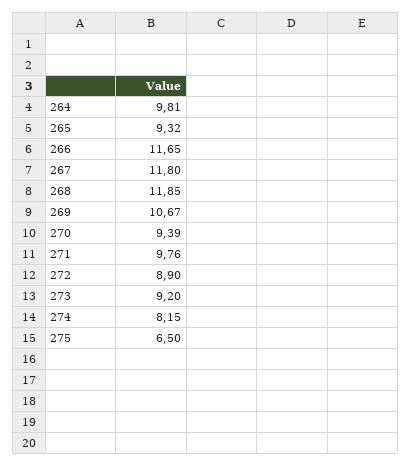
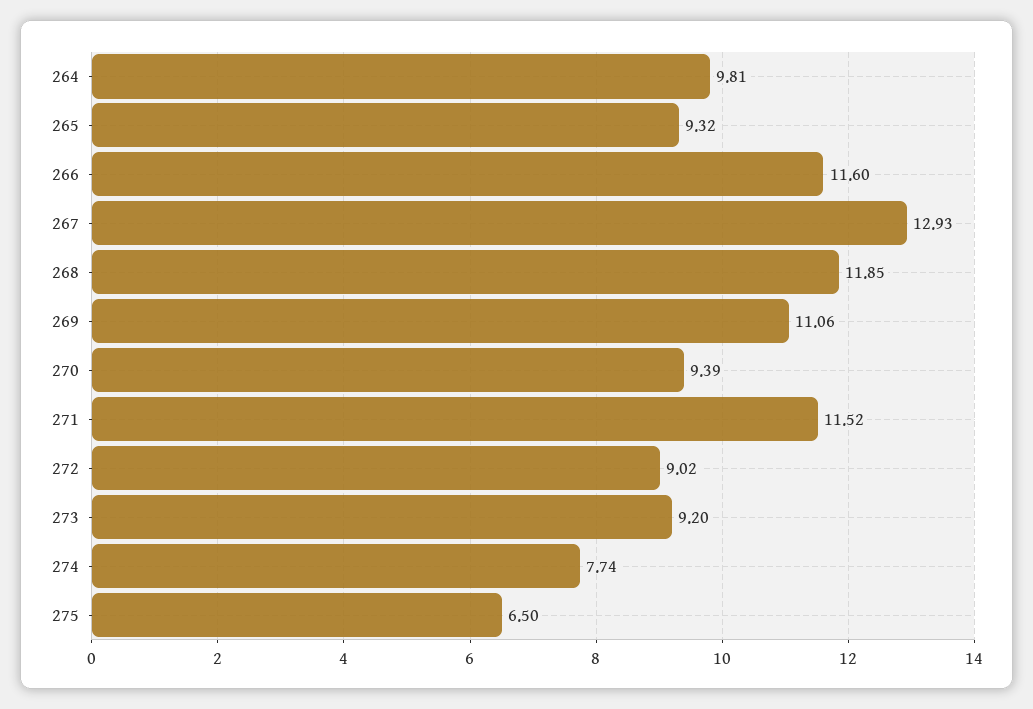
266: 11.65 -> 11.6
267: 11.8 -> 12.93
269: 10.67 -> 11.06
271: 9.76 -> 11.52
272: 8.9 -> 9.02
274: 8.15 -> 7.74

